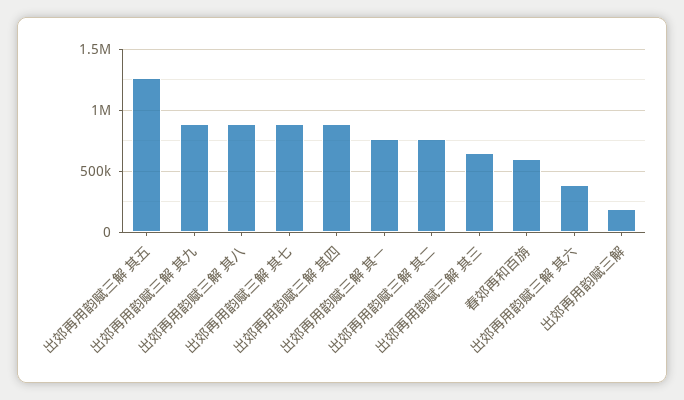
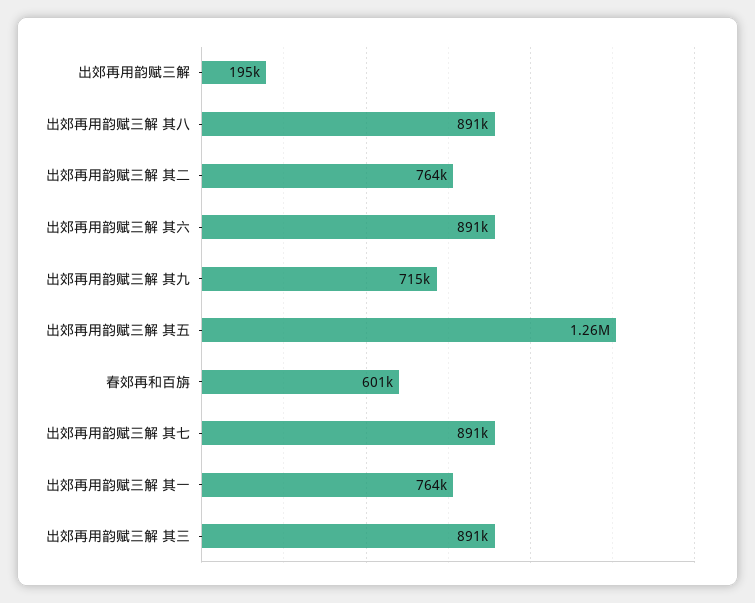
出郊再用韵赋三解 其九: 900000 -> 715000
出郊再用韵赋三解 其四: 900000 -> none
出郊再用韵赋三解 其三: 650000 -> 891000
出郊再用韵赋三解 其六: 400000 -> 891000

